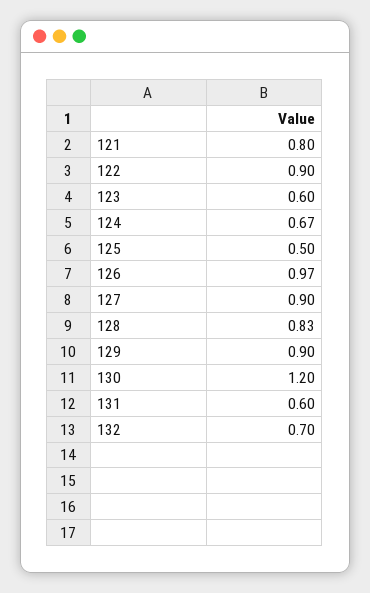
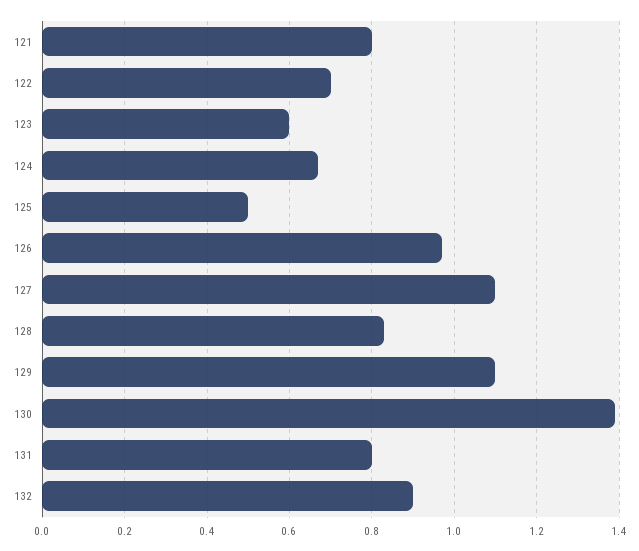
122: 0.9 -> 0.7
127: 0.9 -> 1.1
129: 0.9 -> 1.1
130: 1.2 -> 1.4
131: 0.6 -> 0.8
132: 0.7 -> 0.9

